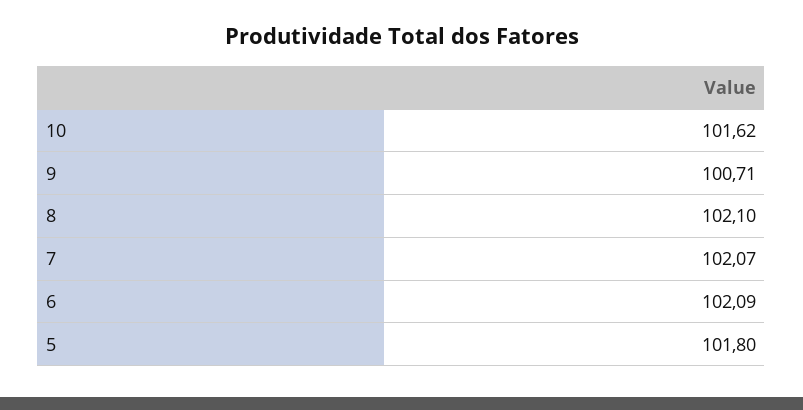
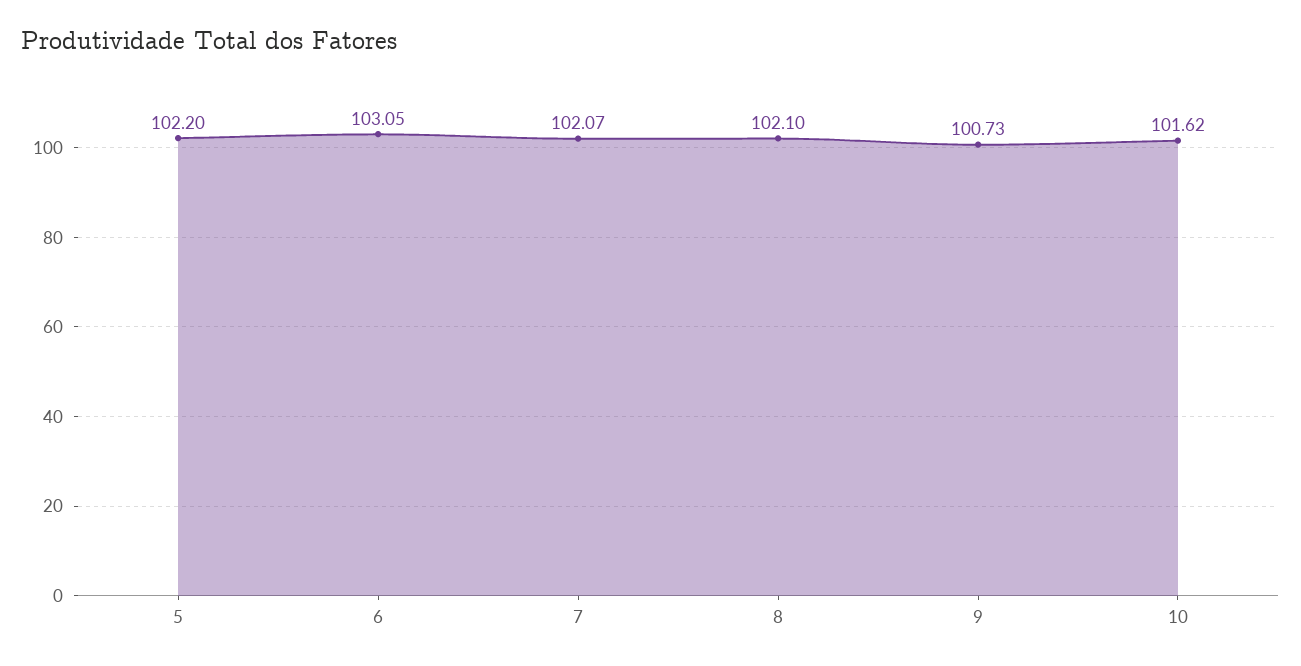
9: 100.71 -> 100.73
6: 102.09 -> 103.05
5: 101.8 -> 102.2

